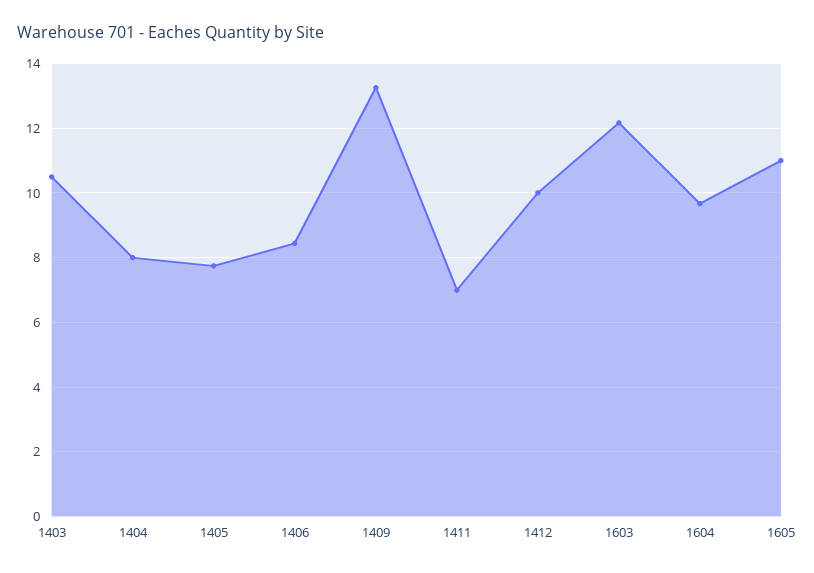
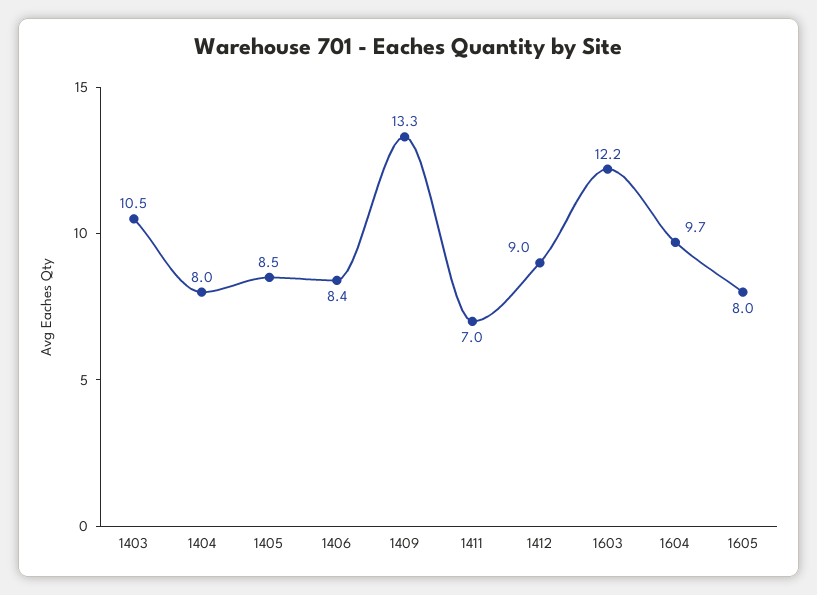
1405: 7.8 -> 8.5
1412: 10 -> 9
1605: 11 -> 8

